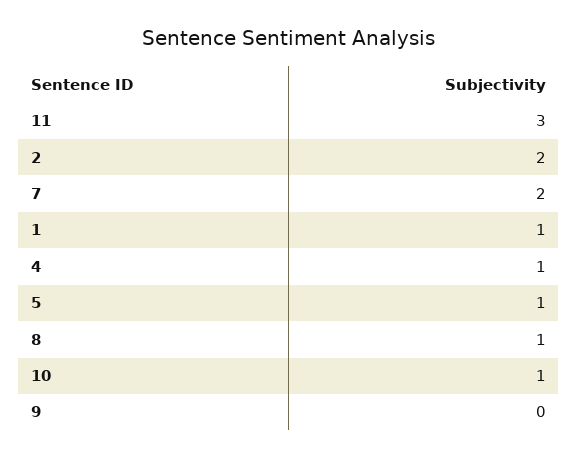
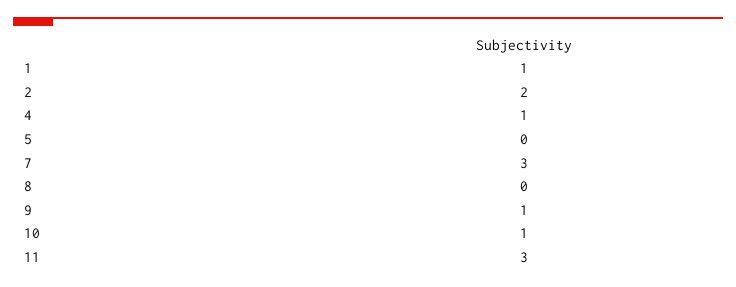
7: 2 -> 3
5: 1 -> 0
8: 1 -> 0
9: 0 -> 1

